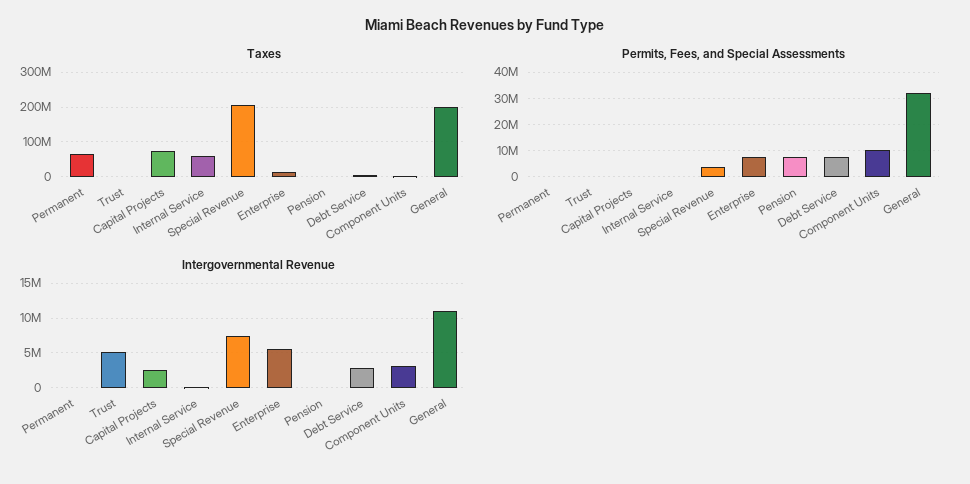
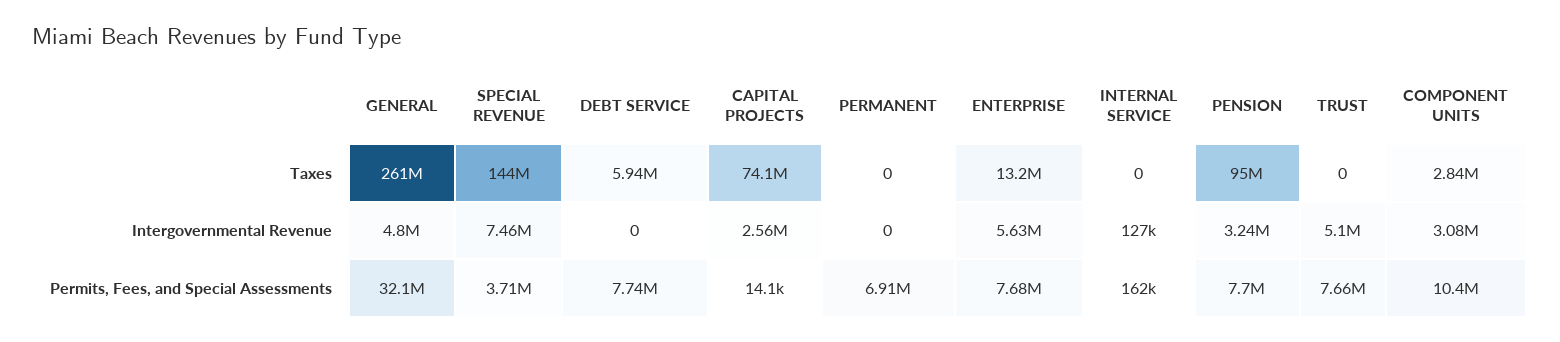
Taxes, Permanent: 60000000 -> 0
Taxes, Internal Service: 60000000 -> 0
Taxes, Special Revenue: 200000000 -> 144000000
Taxes, Pension: 0 -> 95000000
Taxes, General: 200000000 -> 261000000
Permits, Fees, and Special Assessments, Permanent: 0 -> 6910000
Permits, Fees, and Special Assessments, Trust: 0 -> 7660000
Intergovernmental Revenue, Pension: 0 -> 3240000
Intergovernmental Revenue, Debt Service: 3000000 -> 0
Intergovernmental Revenue, General: 11000000 -> 4800000

